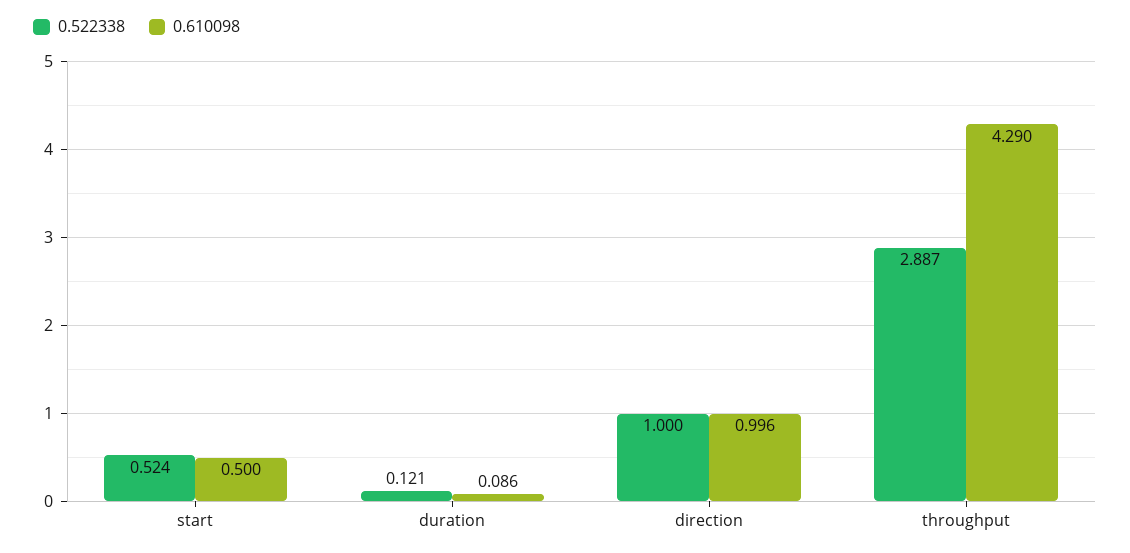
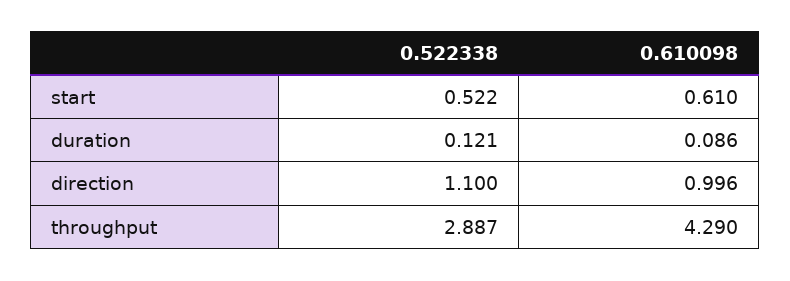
0.522338, start: 0.524 -> 0.522
0.610098, start: 0.5 -> 0.61
0.522338, direction: 1 -> 1.1

